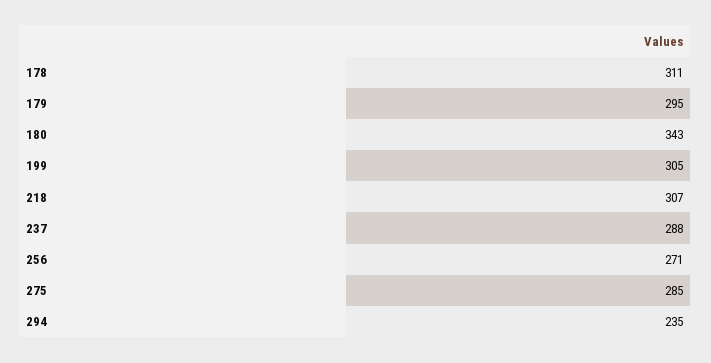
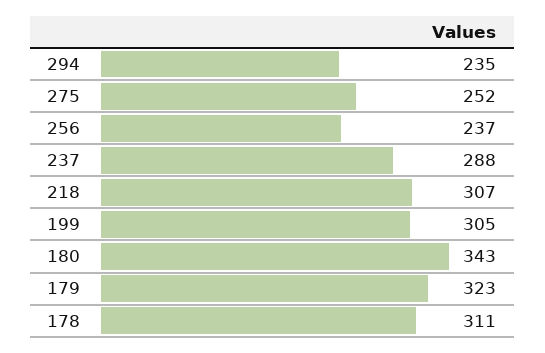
179: 295 -> 323
256: 271 -> 237
275: 285 -> 252

